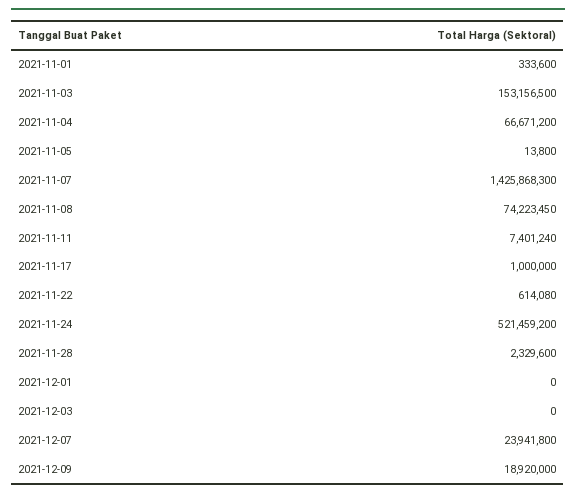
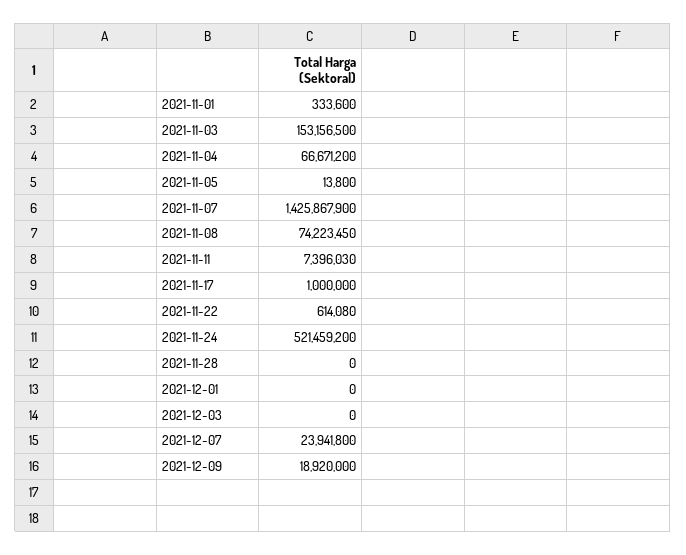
2021-11-07: 1425868300 -> 1425867900
2021-11-11: 7401240 -> 7396030
2021-11-28: 2329600 -> 0

